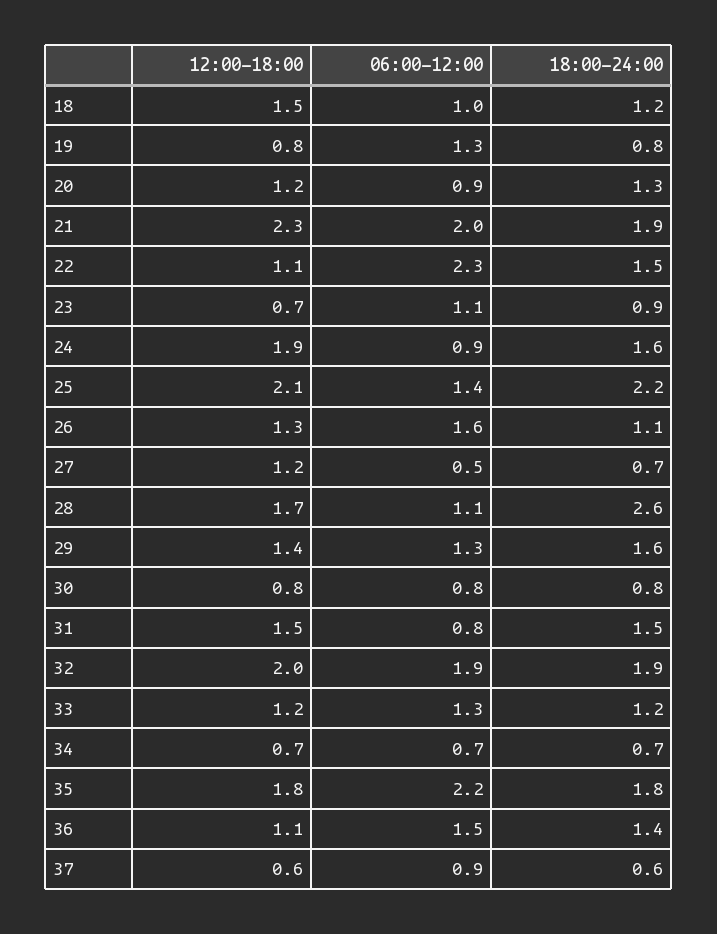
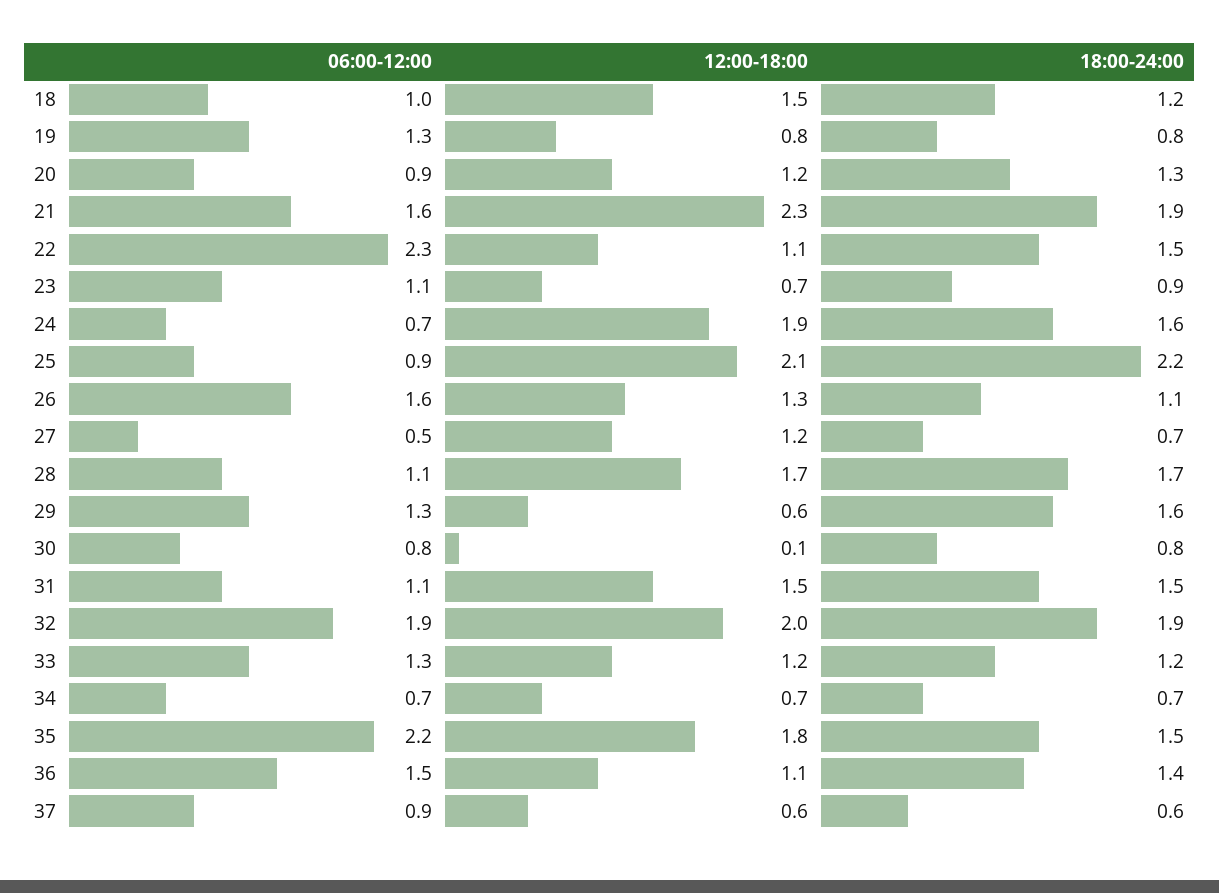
06:00-12:00, 21: 2 -> 1.6
06:00-12:00, 24: 0.9 -> 0.7
06:00-12:00, 25: 1.4 -> 0.9
18:00-24:00, 28: 2.6 -> 1.7
12:00-18:00, 29: 1.4 -> 0.6
12:00-18:00, 30: 0.8 -> 0.1
06:00-12:00, 31: 0.8 -> 1.1
18:00-24:00, 35: 1.8 -> 1.5

